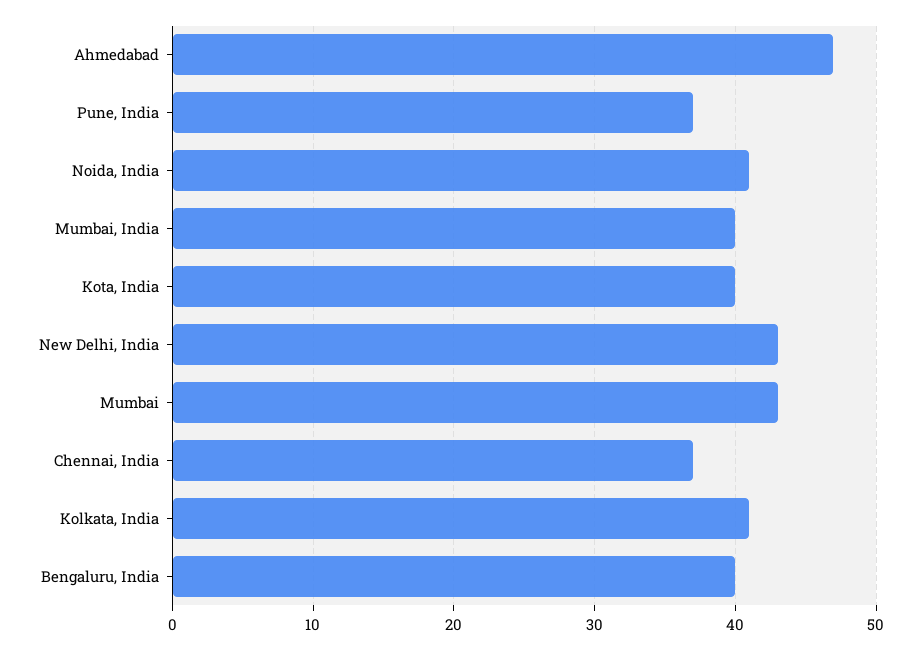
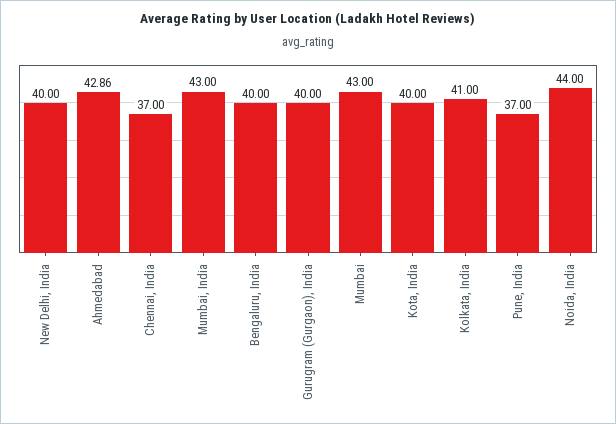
Ahmedabad: 47 -> 42.86
Noida, India: 41 -> 44
Mumbai, India: 40 -> 43
New Delhi, India: 43 -> 40
Gurugram (Gurgaon), India: none -> 40

